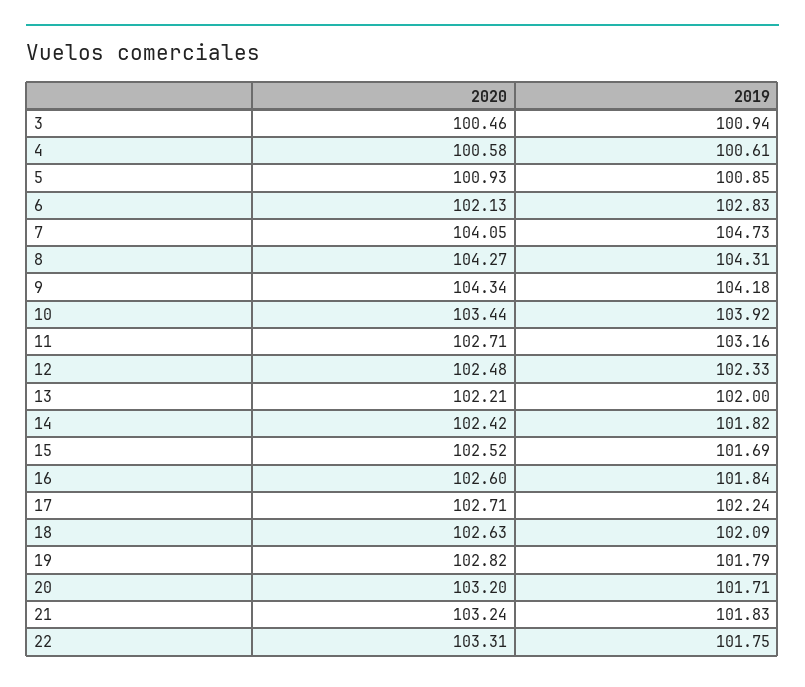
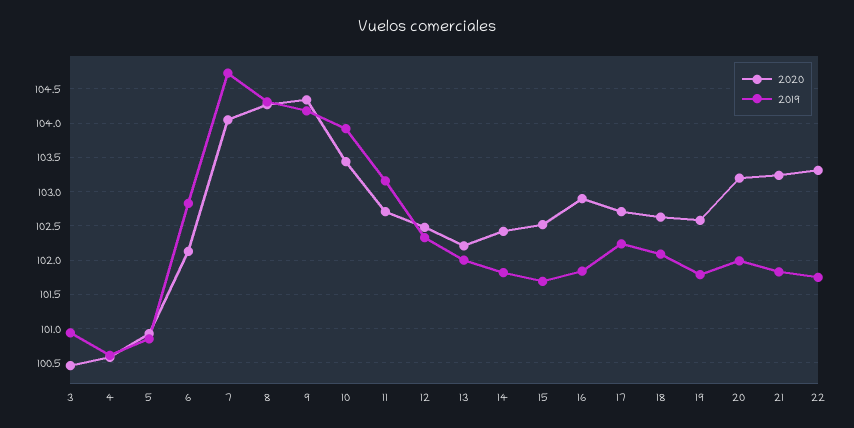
2020, 16: 102.6 -> 102.9
2020, 19: 102.82 -> 102.6
2019, 20: 101.71 -> 102

